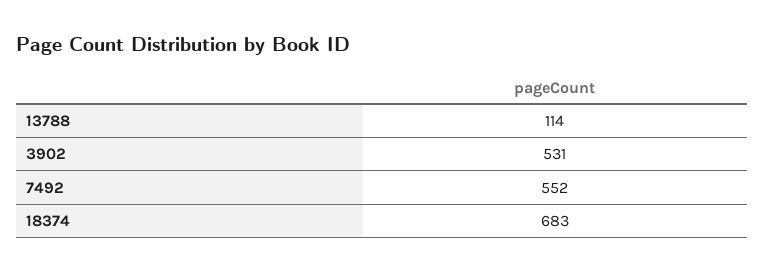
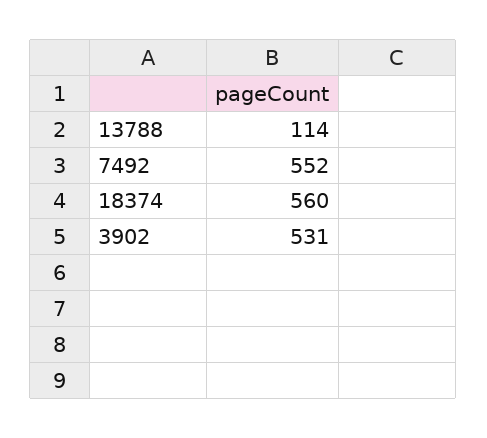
18374: 683 -> 560

